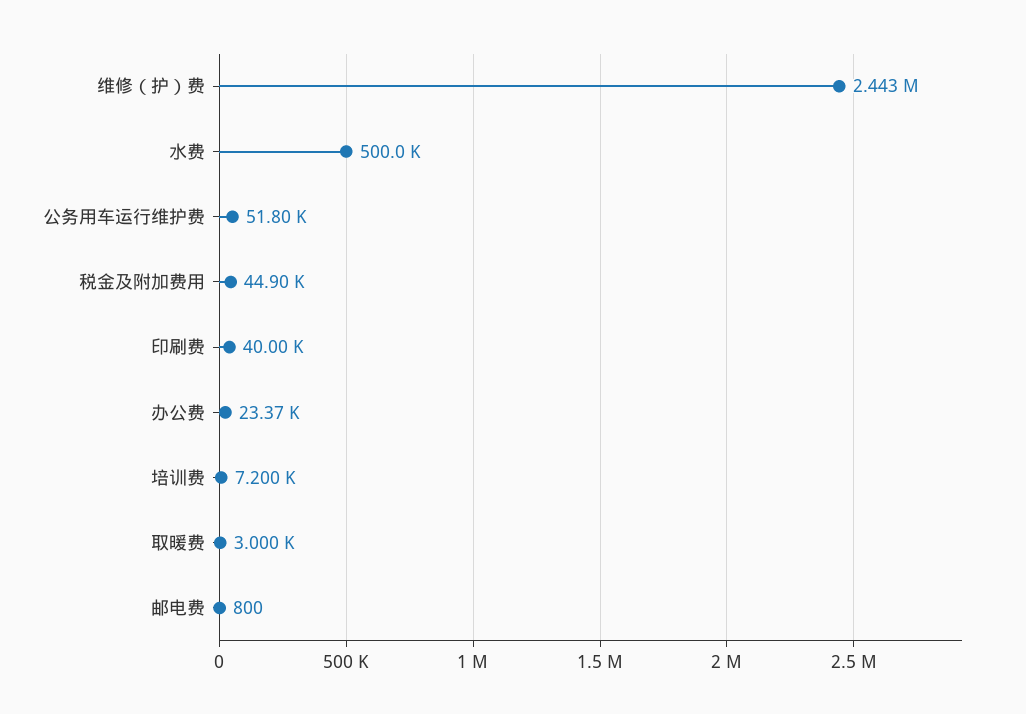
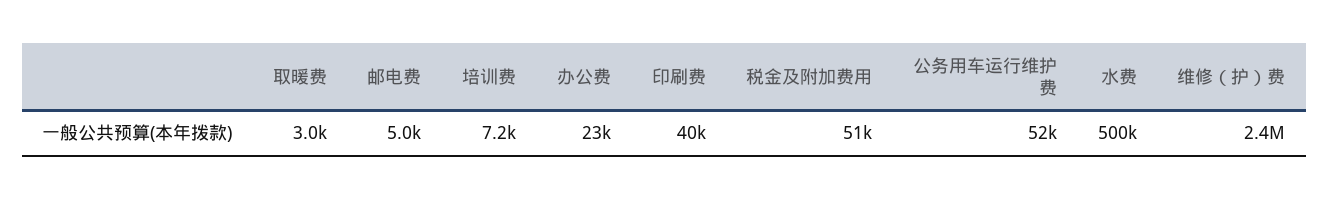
税金及附加费用: 44900 -> 51000
邮电费: 800 -> 5000

